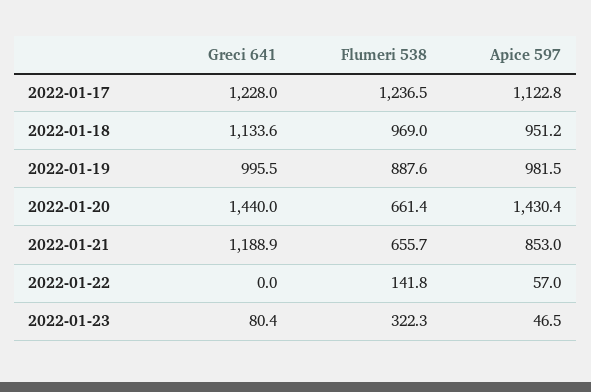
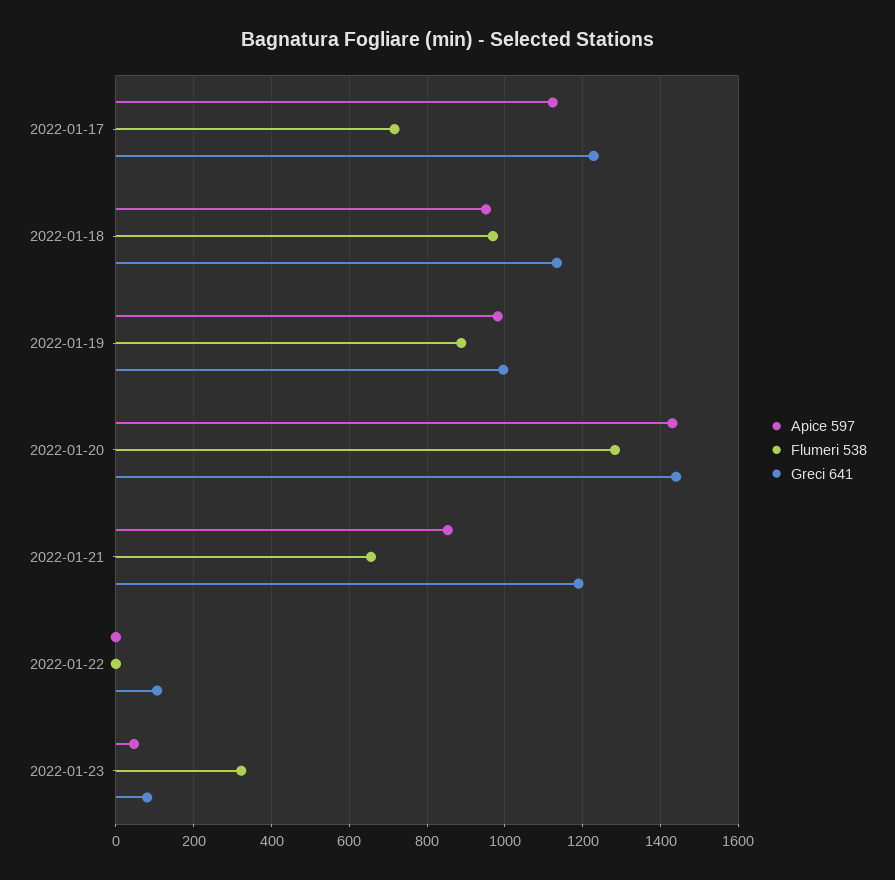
Flumeri 538, 2022-01-17: 1236.5 -> 720
Flumeri 538, 2022-01-20: 661.4 -> 1280
Greci 641, 2022-01-22: 0 -> 100
Flumeri 538, 2022-01-22: 141.8 -> 0
Apice 597, 2022-01-22: 57 -> 0

